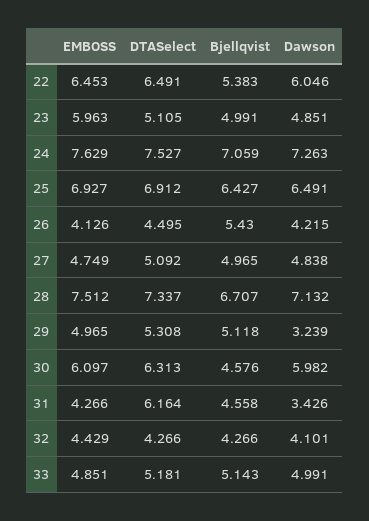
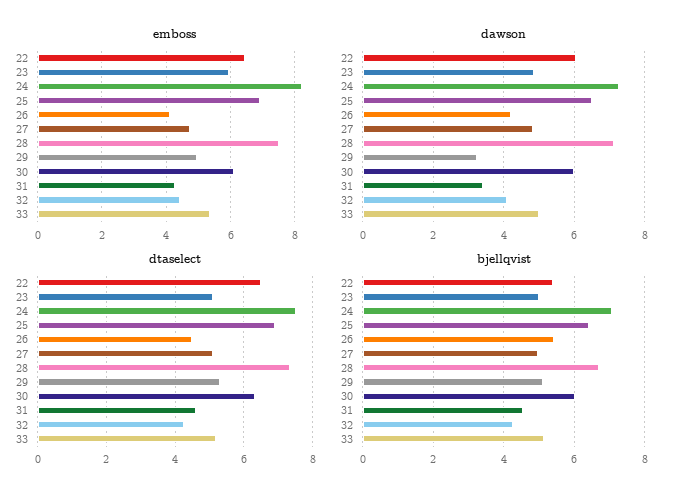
EMBOSS, 24: 7.629 -> 8.2
Bjellqvist, 30: 4.576 -> 6
DTASelect, 31: 6.164 -> 4.6
EMBOSS, 33: 4.851 -> 5.4

